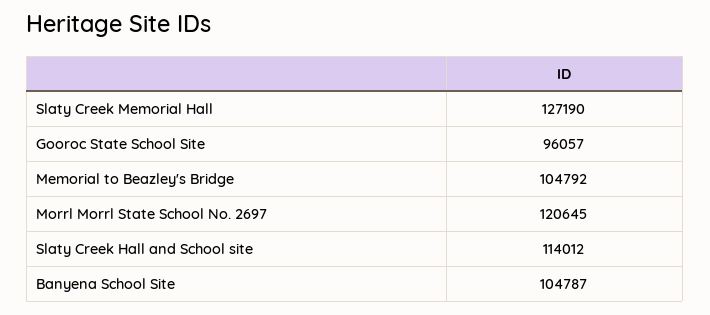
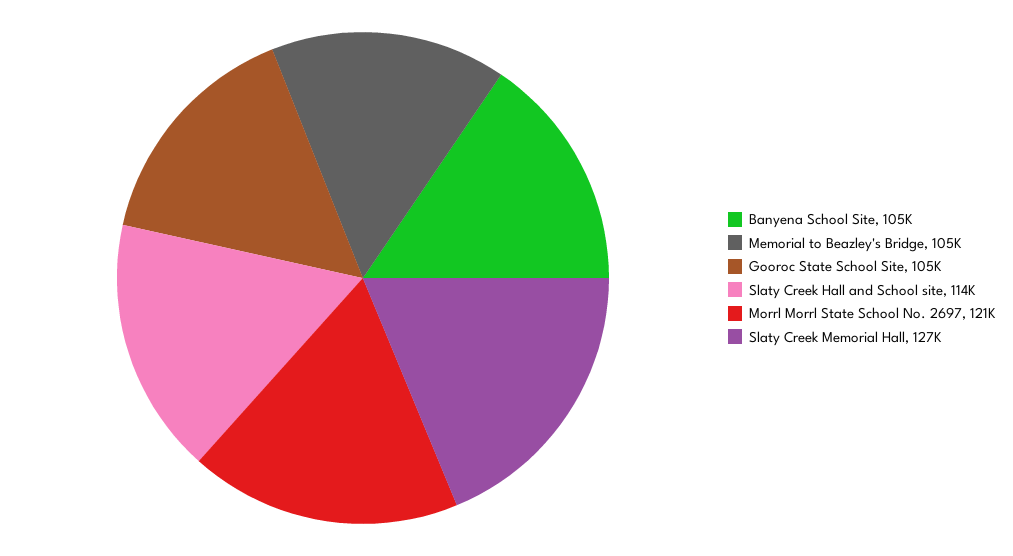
Gooroc State School Site: 96057 -> 105000

